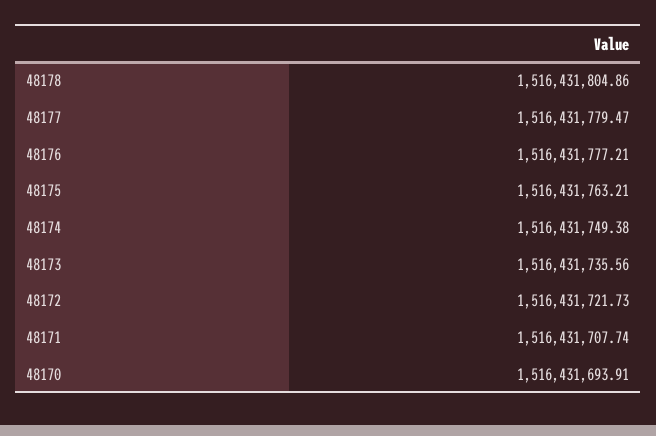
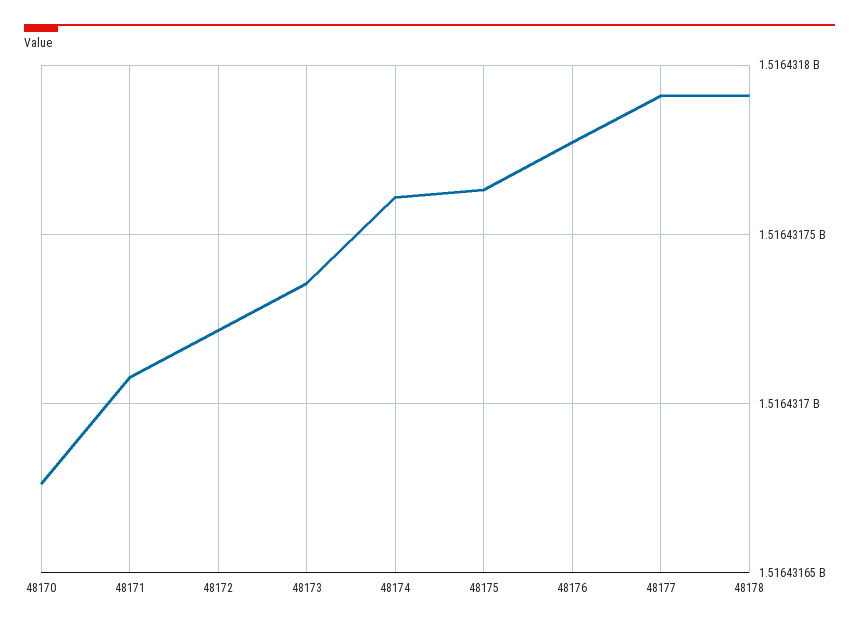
48178: 1516431804.86 -> 1516431790
48177: 1516431779.47 -> 1516431790
48174: 1516431749.38 -> 1516431760
48170: 1516431693.91 -> 1516431675

